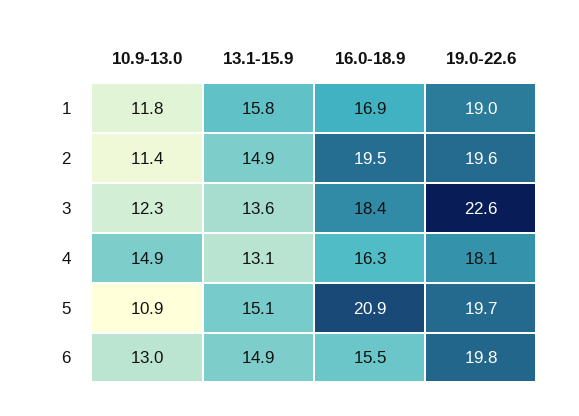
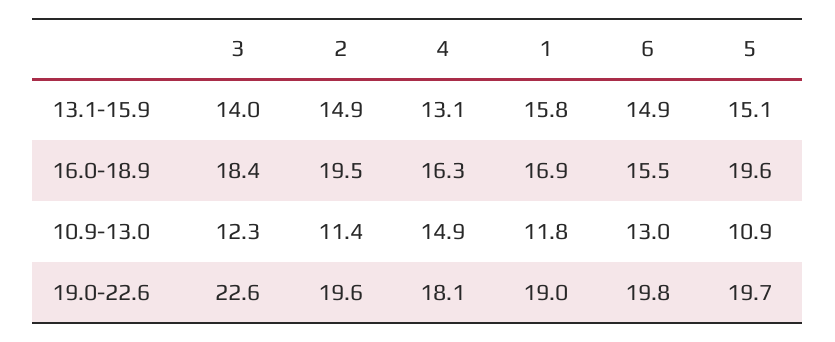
13.1-15.9, 3: 13.6 -> 14
16.0-18.9, 5: 20.9 -> 19.6

